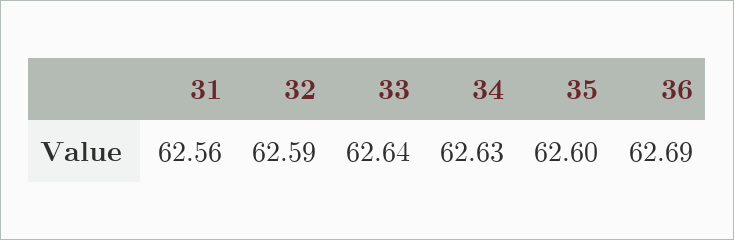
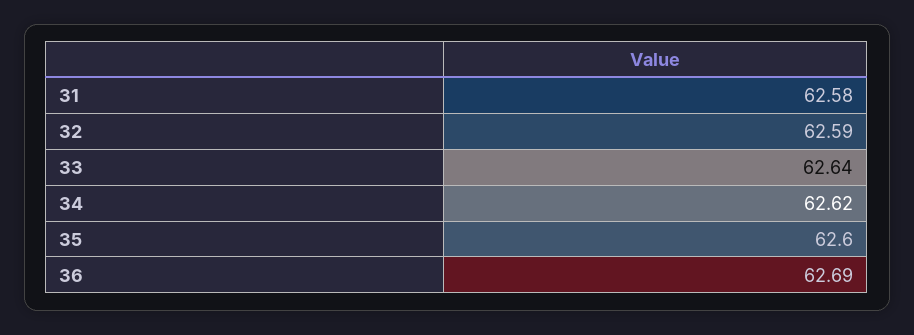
31: 62.56 -> 62.58
34: 62.63 -> 62.62

